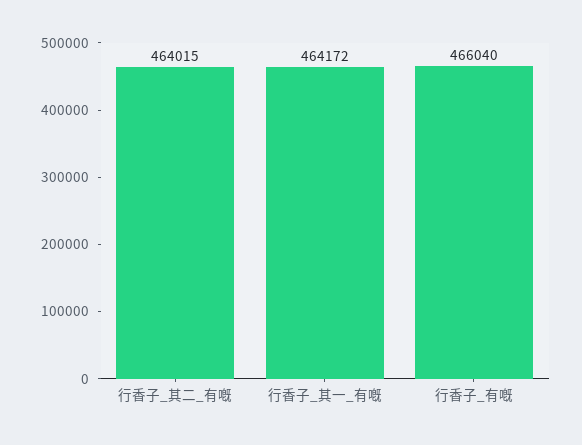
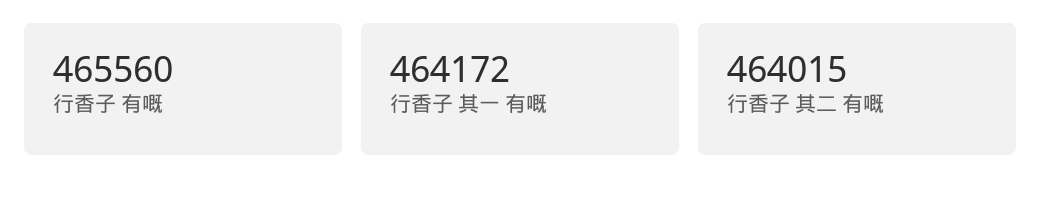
行香子_有嘅: 466040 -> 465560

